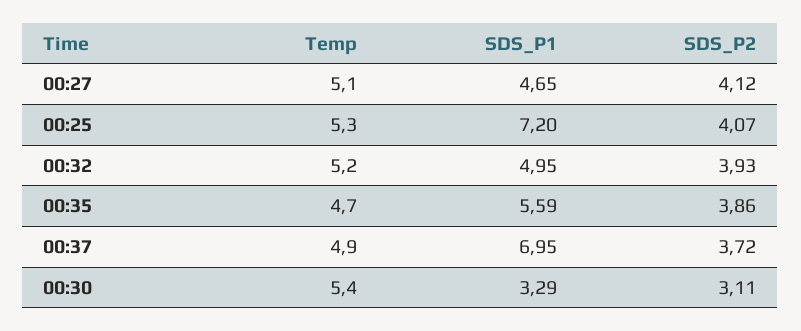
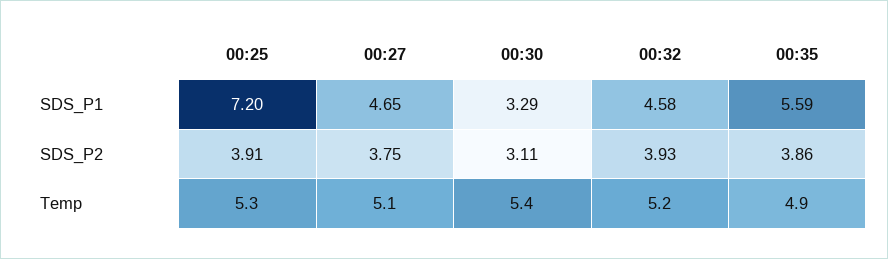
SDS_P2, 00:27: 4.12 -> 3.75
SDS_P2, 00:25: 4.07 -> 3.91
SDS_P1, 00:32: 4.95 -> 4.58
Temp, 00:35: 4.7 -> 4.9
Temp, 00:37: 4.9 -> none
SDS_P1, 00:37: 6.95 -> none
SDS_P2, 00:37: 3.72 -> none

